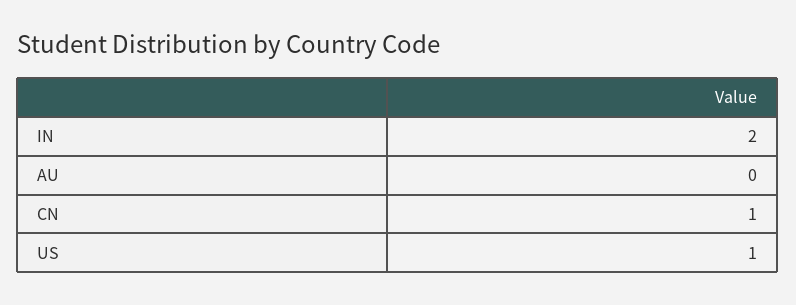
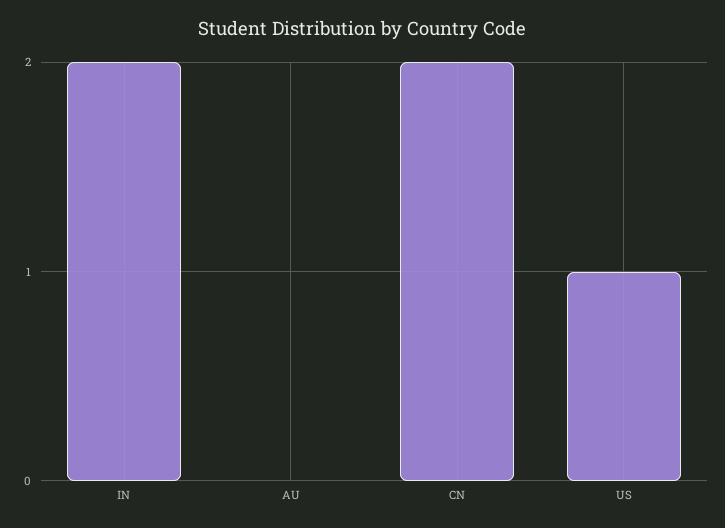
CN: 1 -> 2

